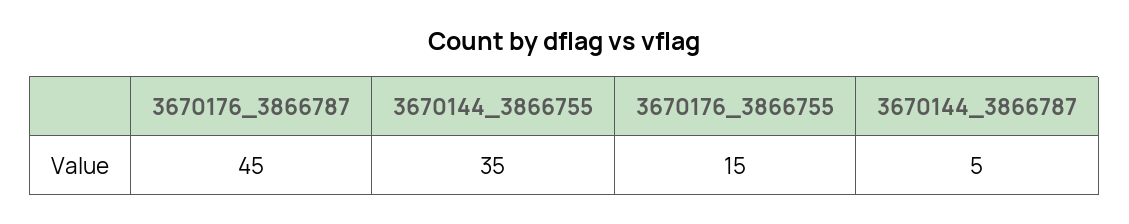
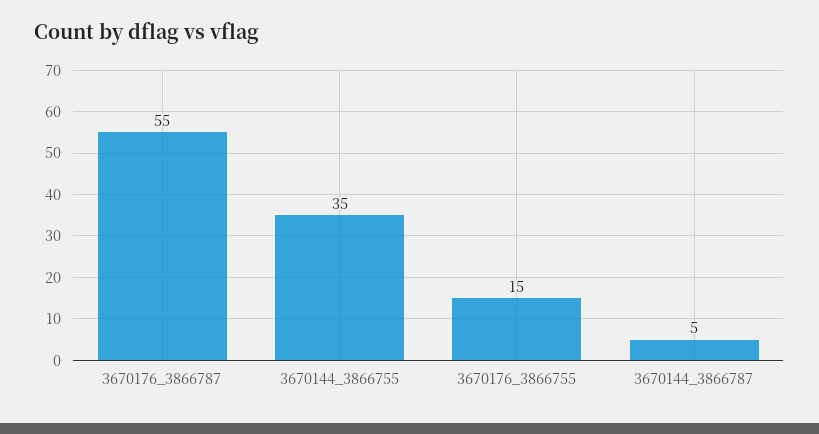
3670176_3866787: 45 -> 55

